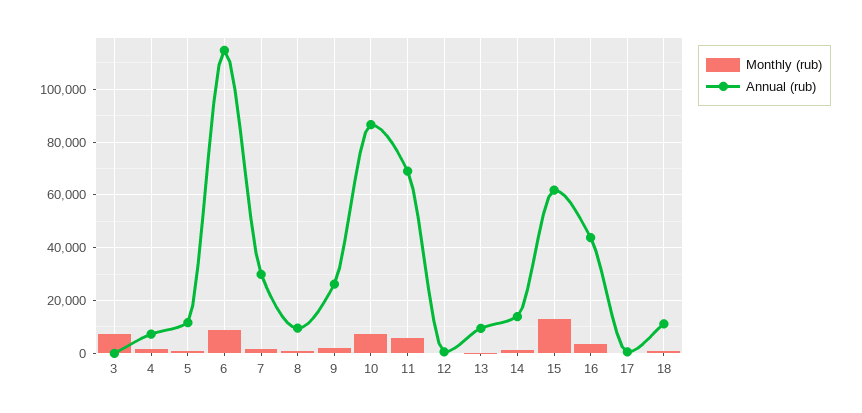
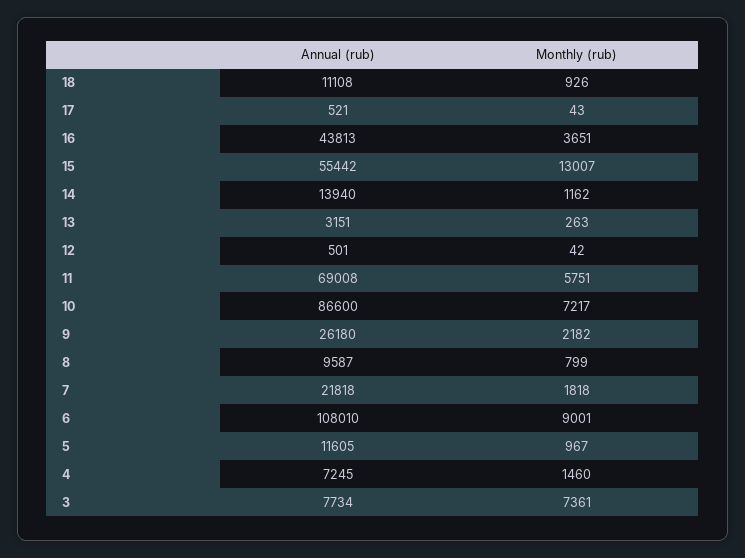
Annual (rub), 3: 0 -> 7734
Annual (rub), 6: 115000 -> 108010
Annual (rub), 7: 30000 -> 21818
Annual (rub), 13: 10000 -> 3151
Annual (rub), 15: 62500 -> 55442

